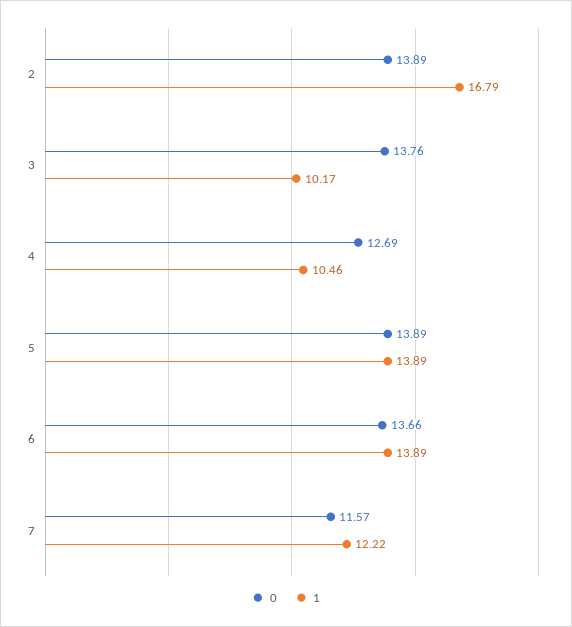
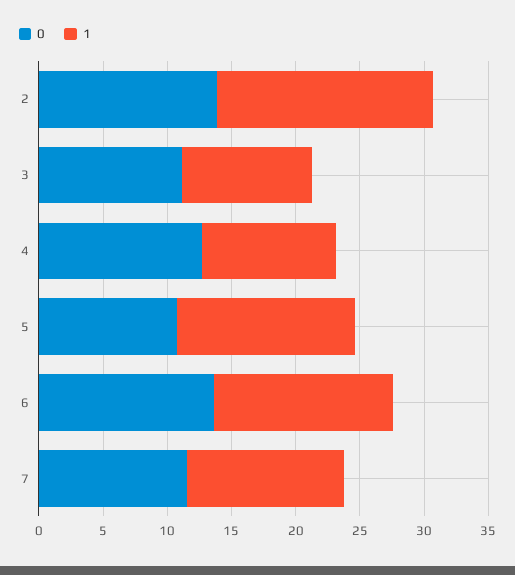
0, 3: 13.76 -> 11
0, 5: 13.89 -> 11

